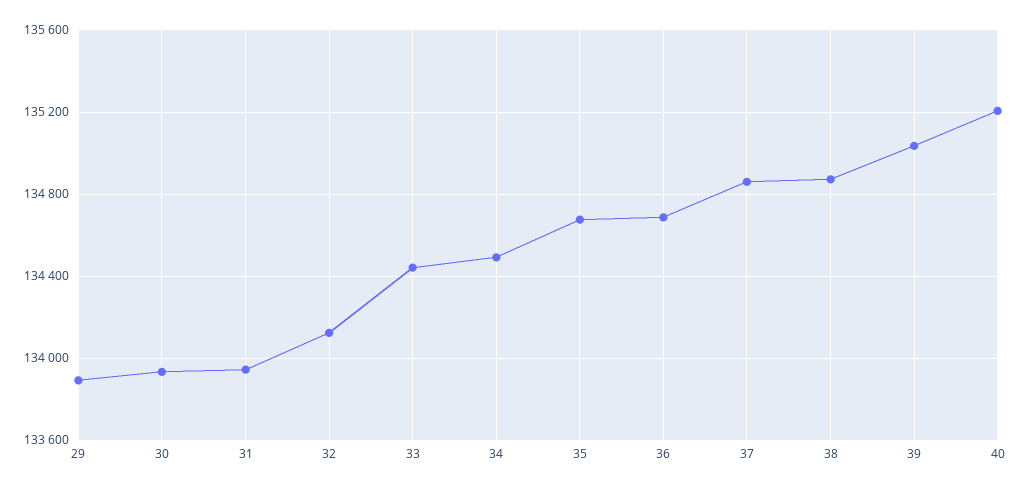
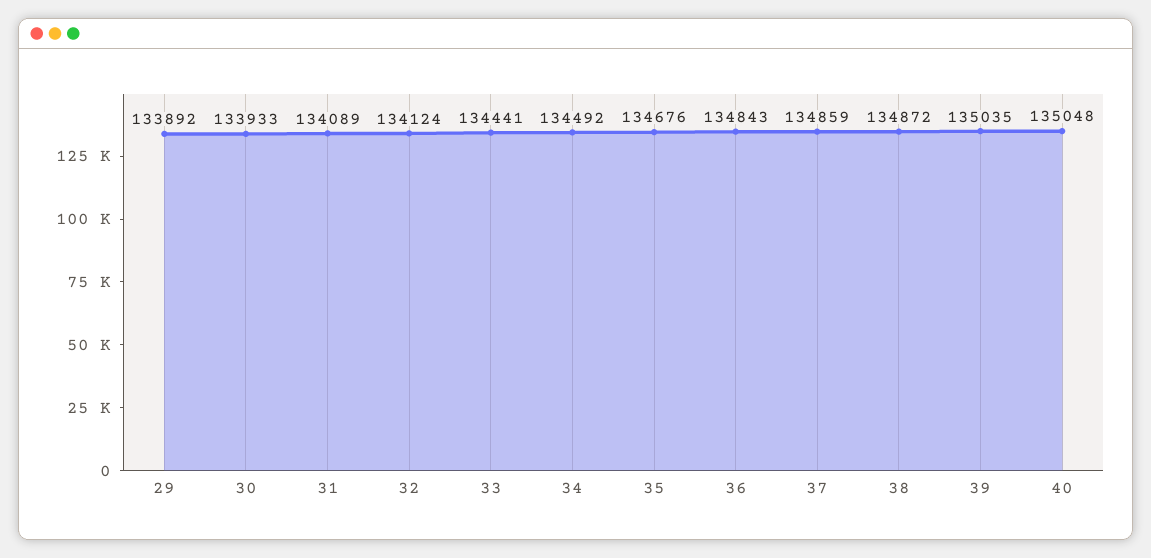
31: 133950 -> 134089
36: 134700 -> 134843
40: 135200 -> 135048

